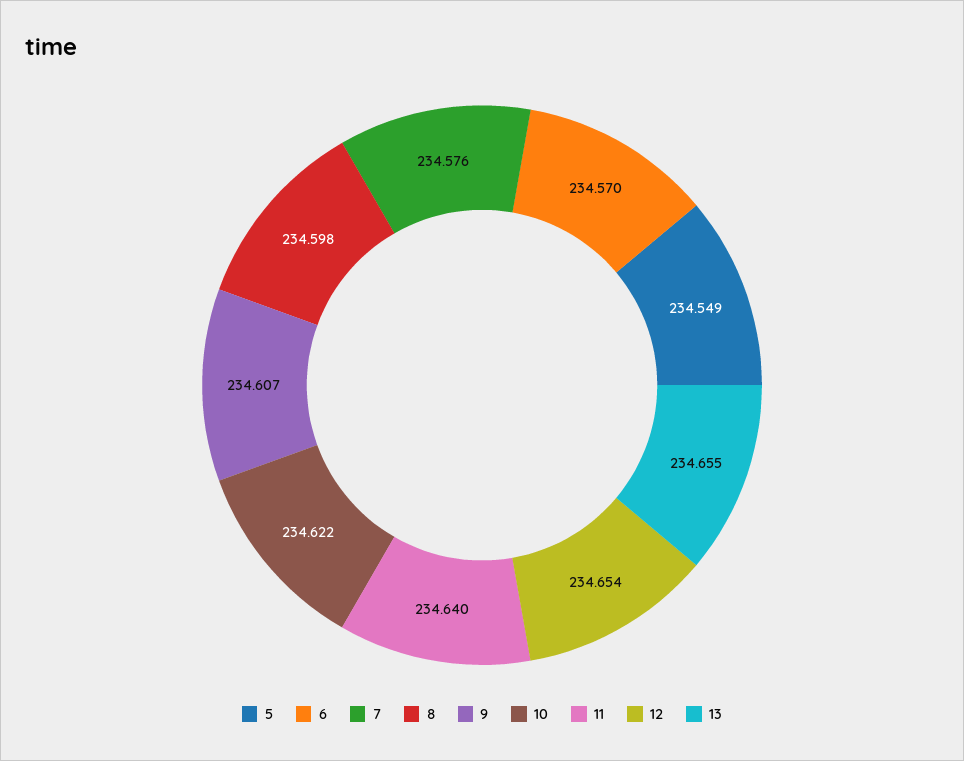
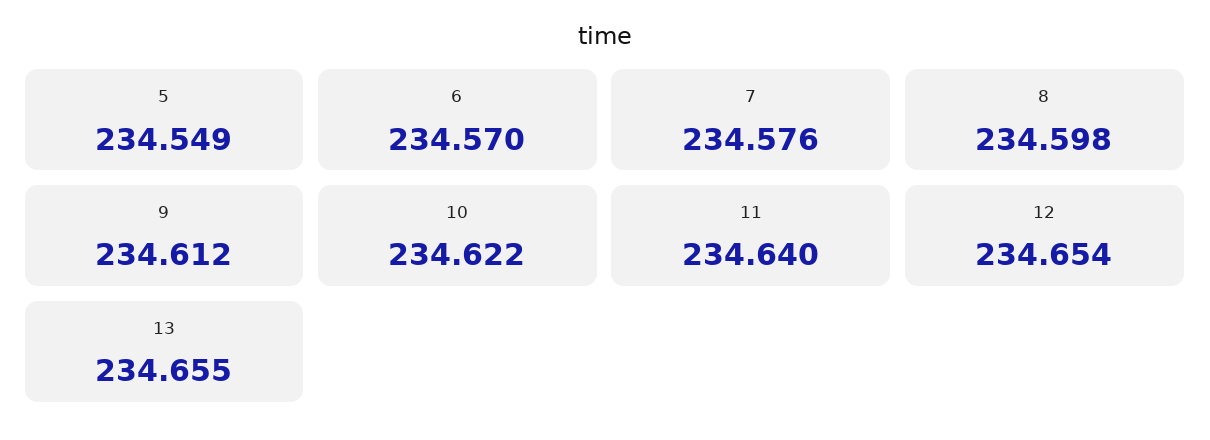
9: 234.607 -> 234.612

